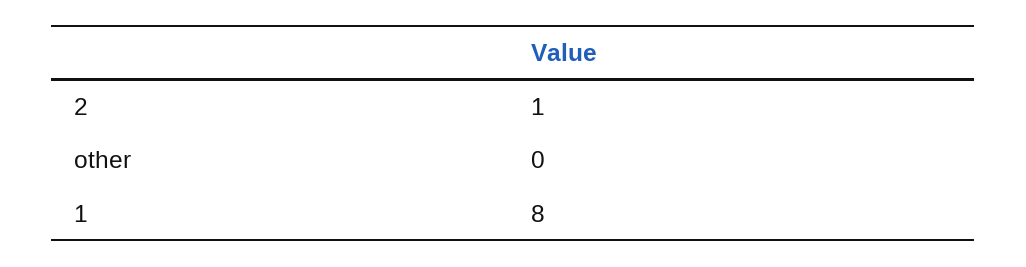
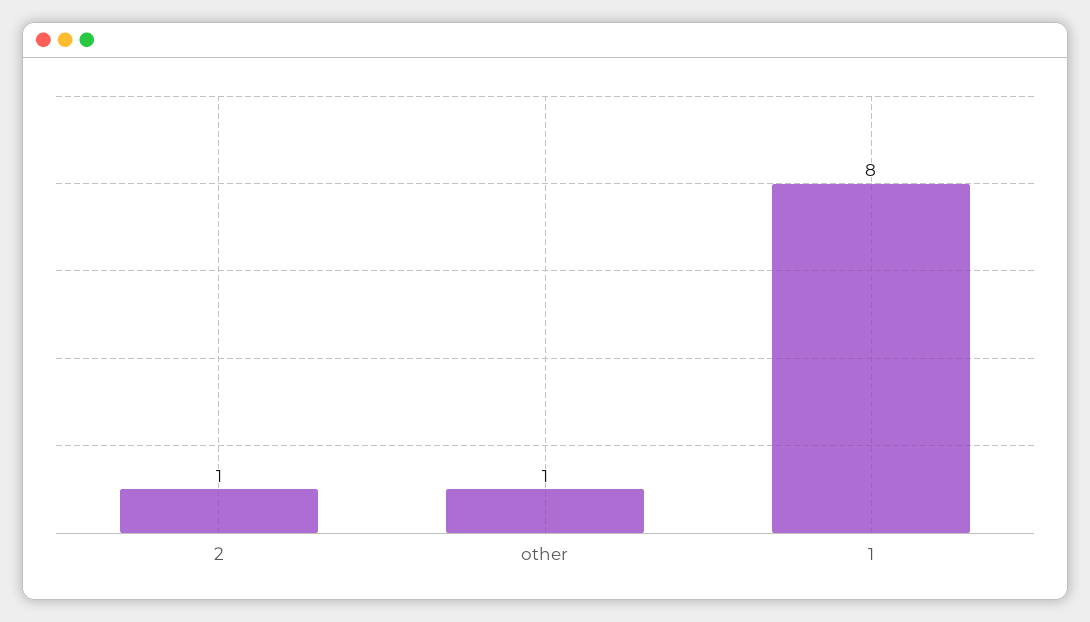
other: 0 -> 1

